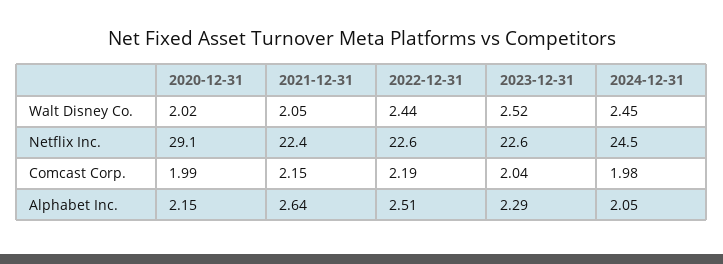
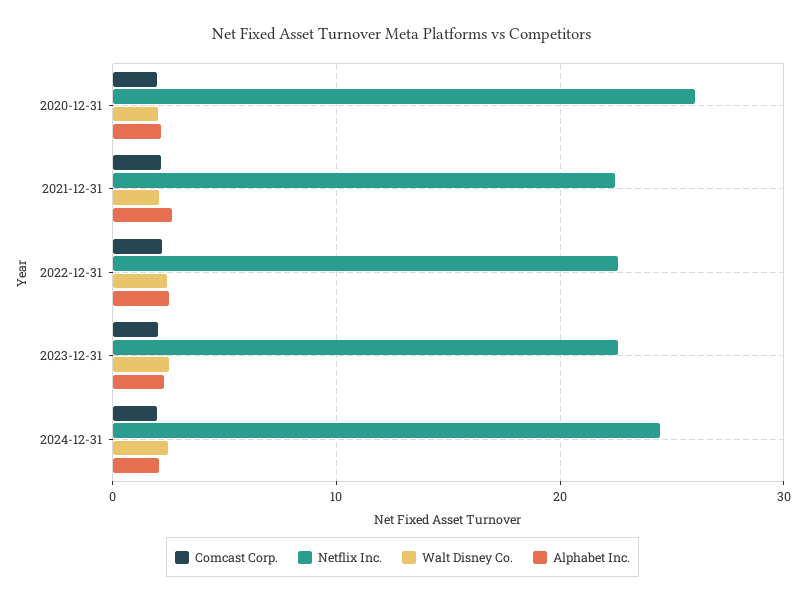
Netflix Inc., 2020-12-31: 29.1 -> 26

